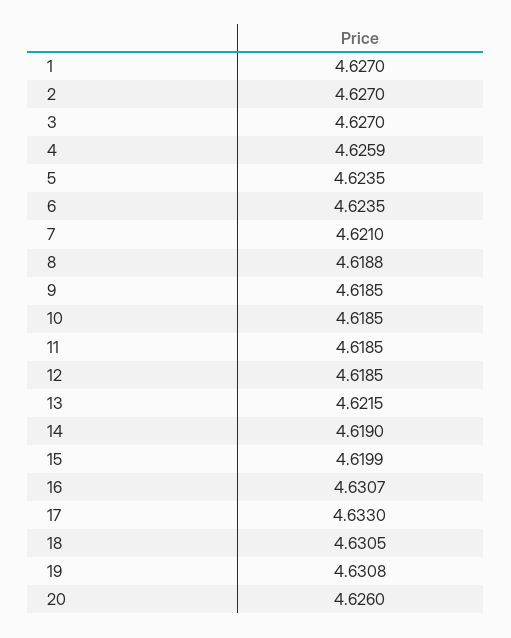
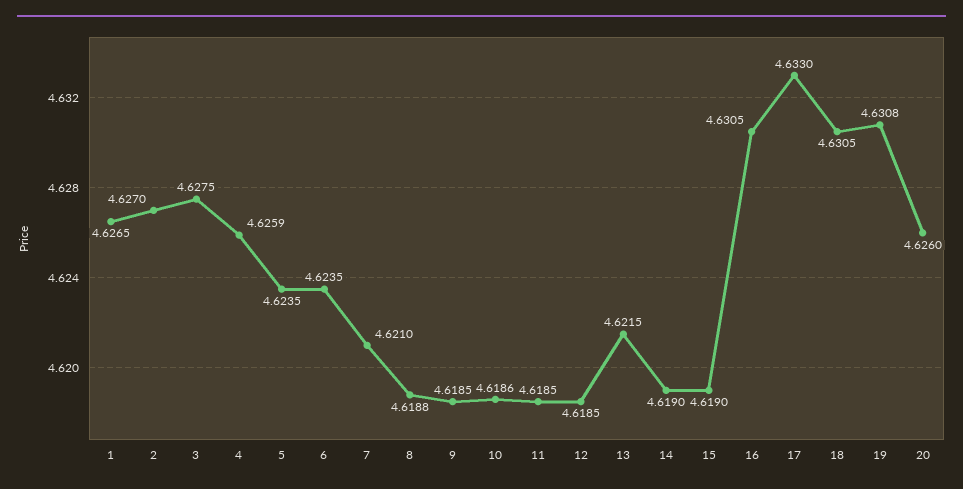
1: 4.627 -> 4.6265
3: 4.627 -> 4.6275
10: 4.6185 -> 4.6186
15: 4.6199 -> 4.619
16: 4.6307 -> 4.6305

